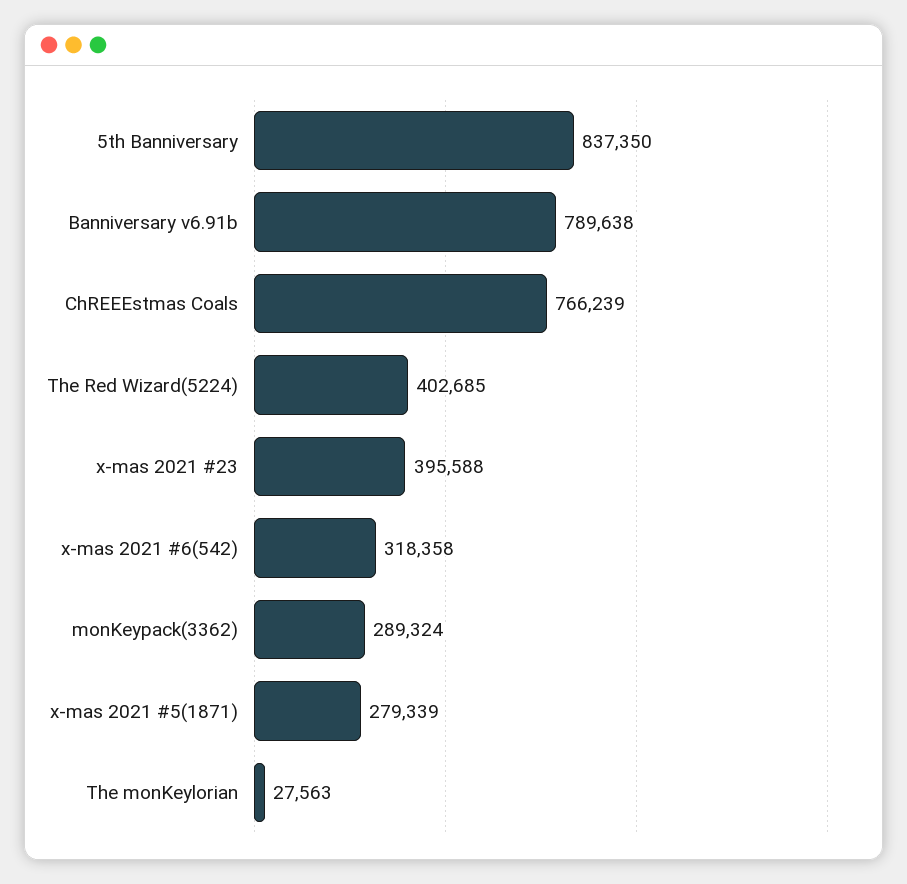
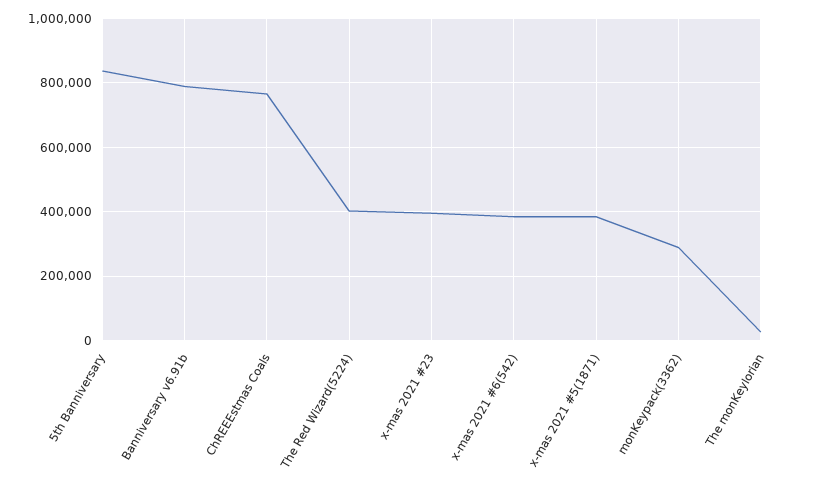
x-mas 2021 #6(542): 318358 -> 380000
x-mas 2021 #5(1871): 279339 -> 380000

